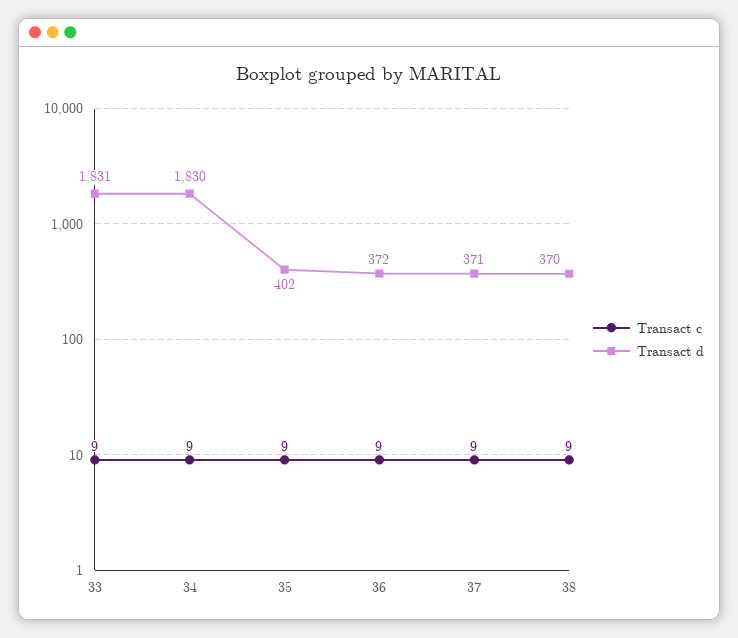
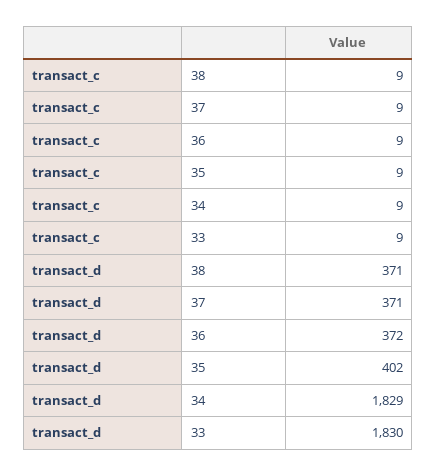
Transact d, 33: 1831 -> 1830
Transact d, 34: 1830 -> 1829
Transact d, 38: 370 -> 371

